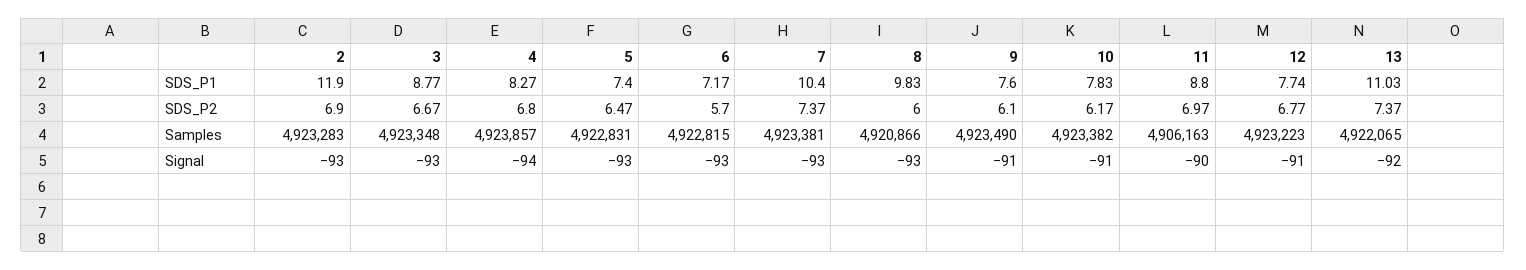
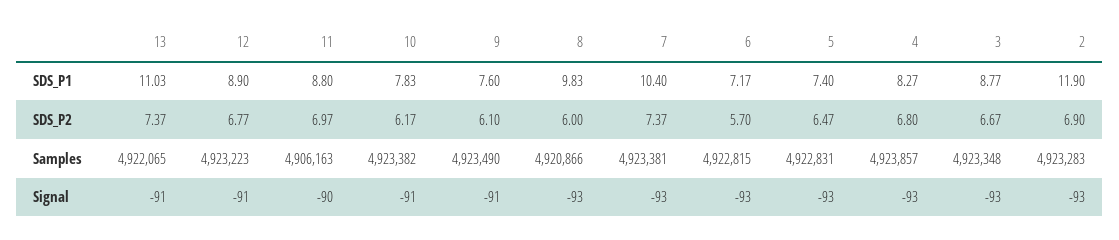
12, SDS_P1: 7.74 -> 8.9
4, Signal: -94 -> -93
13, Signal: -92 -> -91

